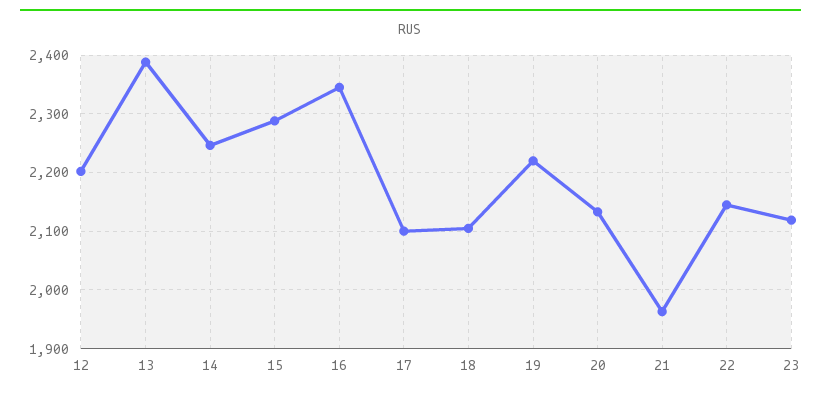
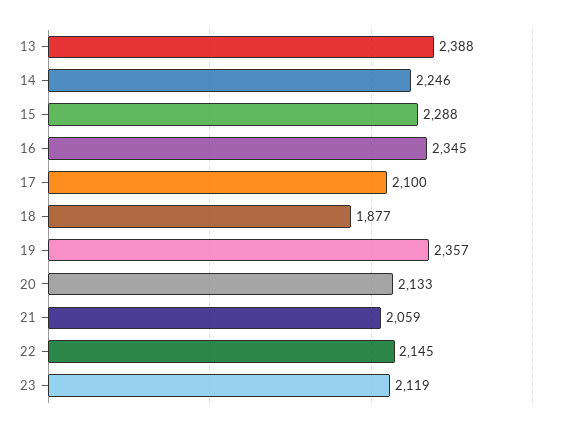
12: 2200 -> none
18: 2100 -> 1877
19: 2220 -> 2357
21: 1960 -> 2059

